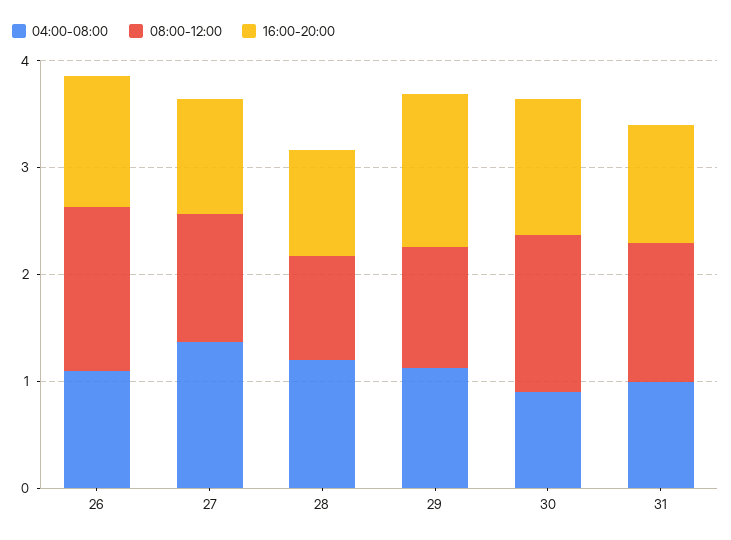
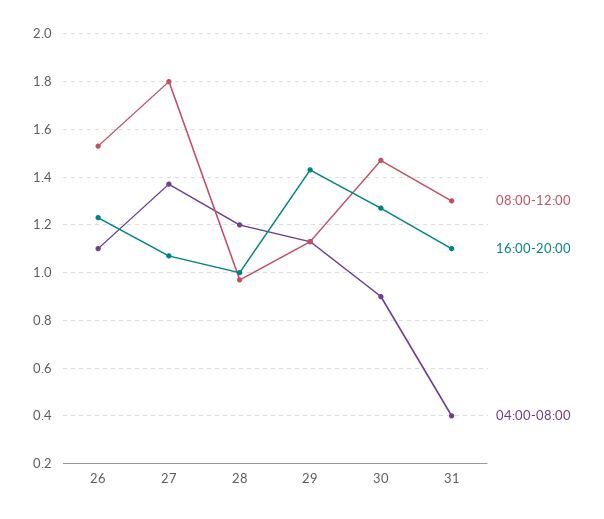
08:00-12:00, 27: 1.2 -> 1.8
04:00-08:00, 31: 1 -> 0.4

